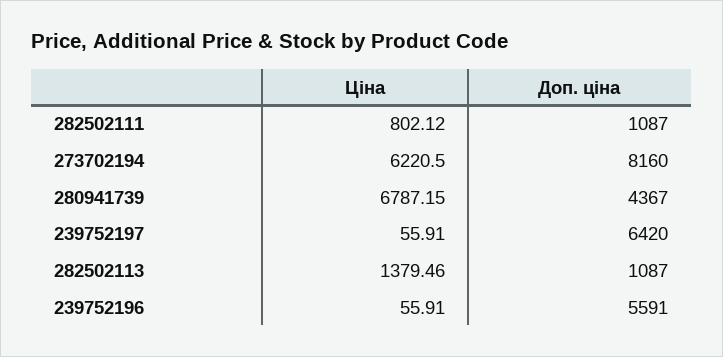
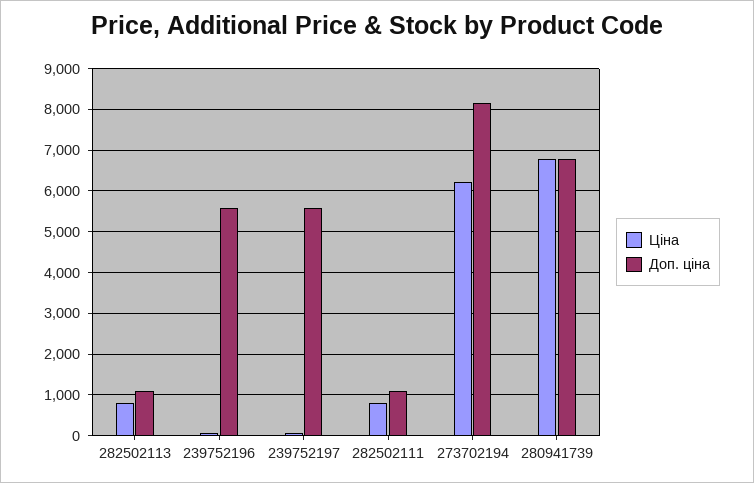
Доп. ціна, 280941739: 4367 -> 6800
Доп. ціна, 239752197: 6420 -> 5600
Ціна, 282502113: 1379.46 -> 800

